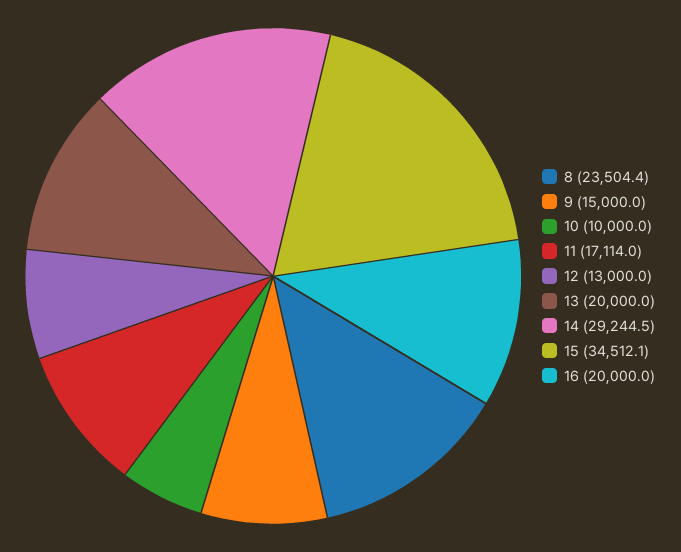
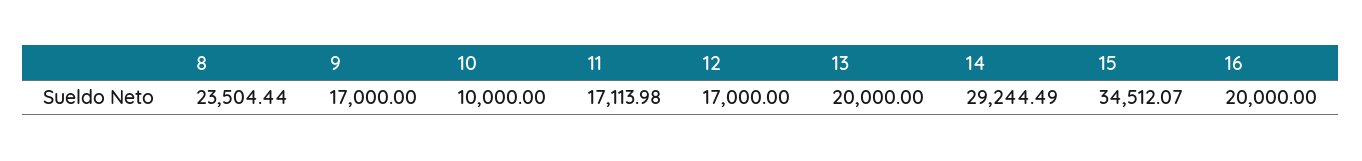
9: 15000 -> 17000
12: 13000 -> 17000

